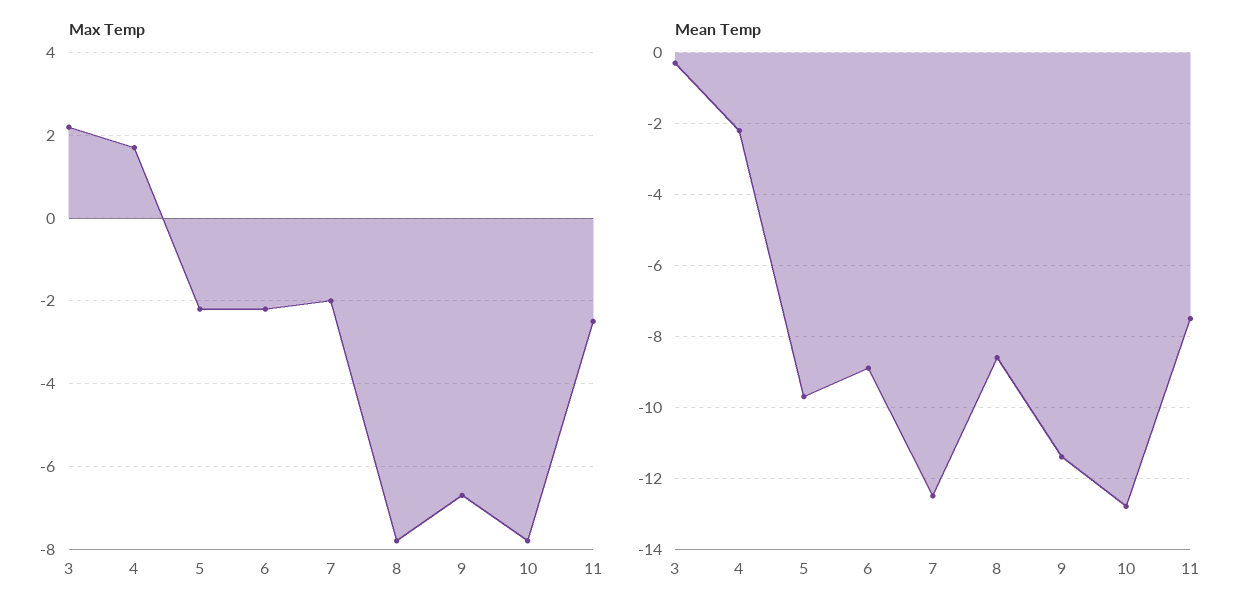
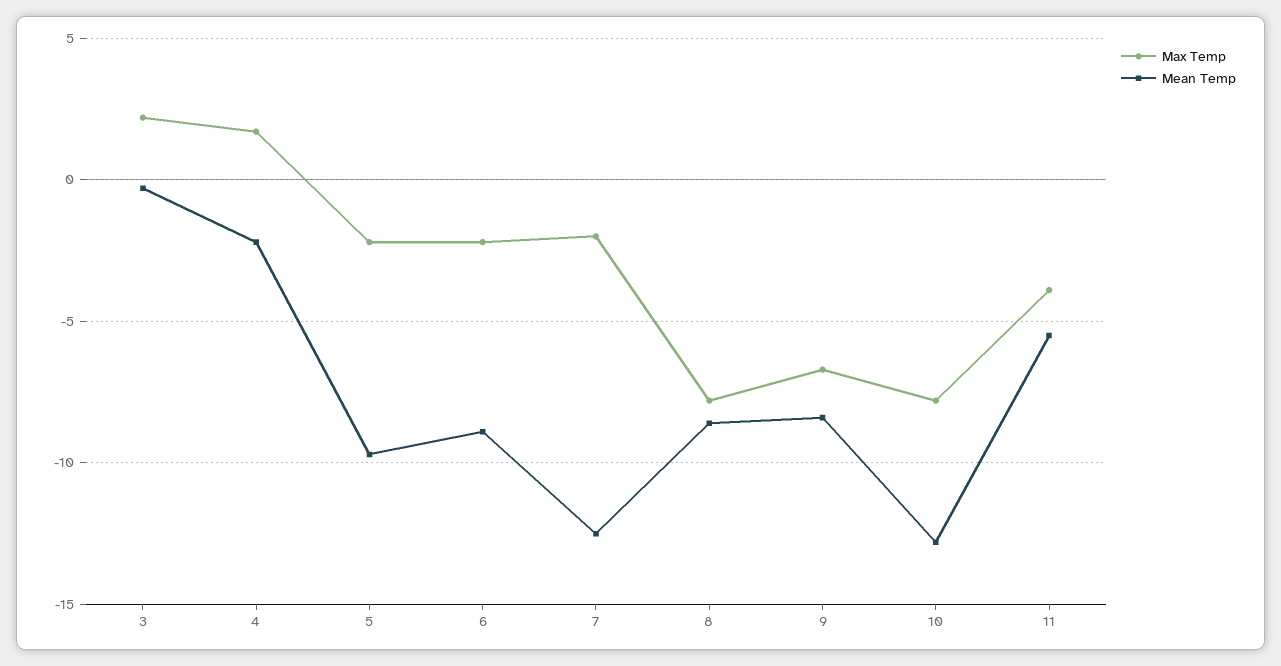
Max Temp, 11: -2.5 -> -4
Mean Temp, 9: -11.5 -> -8.5
Mean Temp, 11: -7.5 -> -5.5

